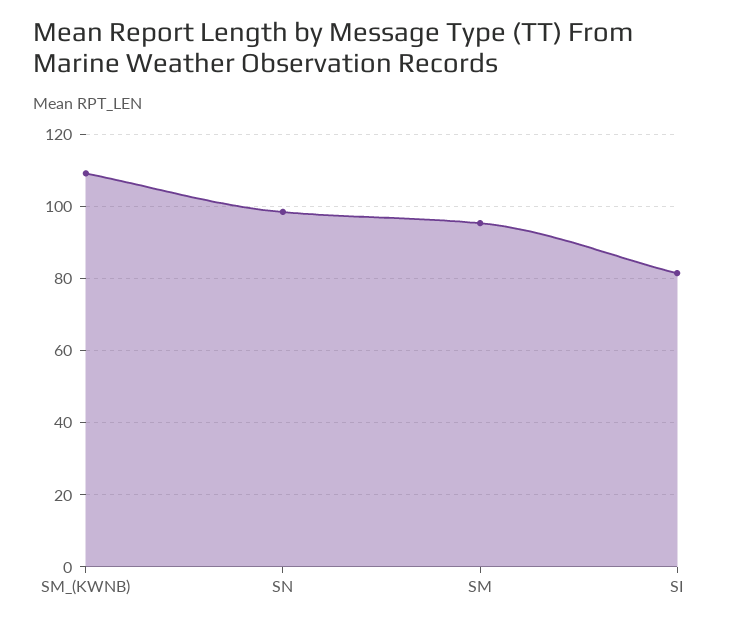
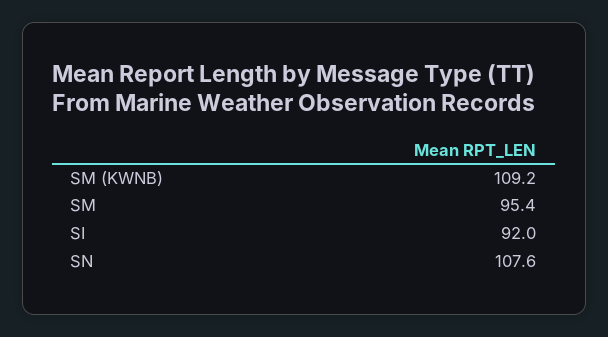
SN: 98 -> 107.6
SI: 82 -> 92

